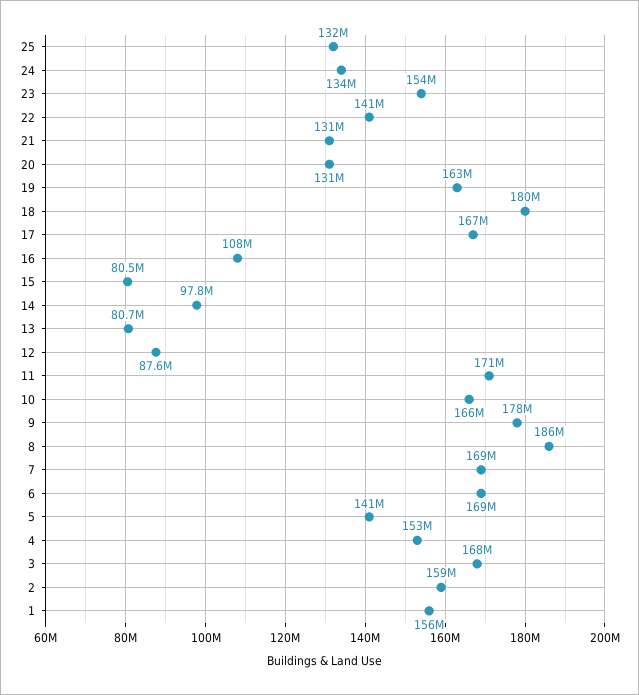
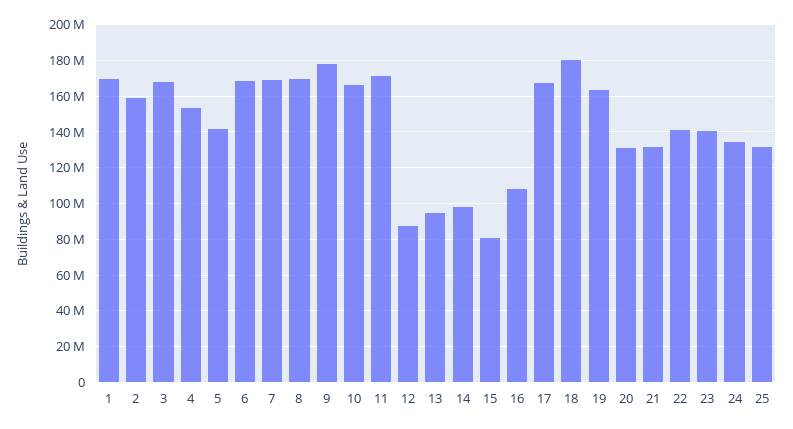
23: 154000000 -> 140000000
13: 80700000 -> 95000000
8: 186000000 -> 170000000
1: 156000000 -> 170000000

